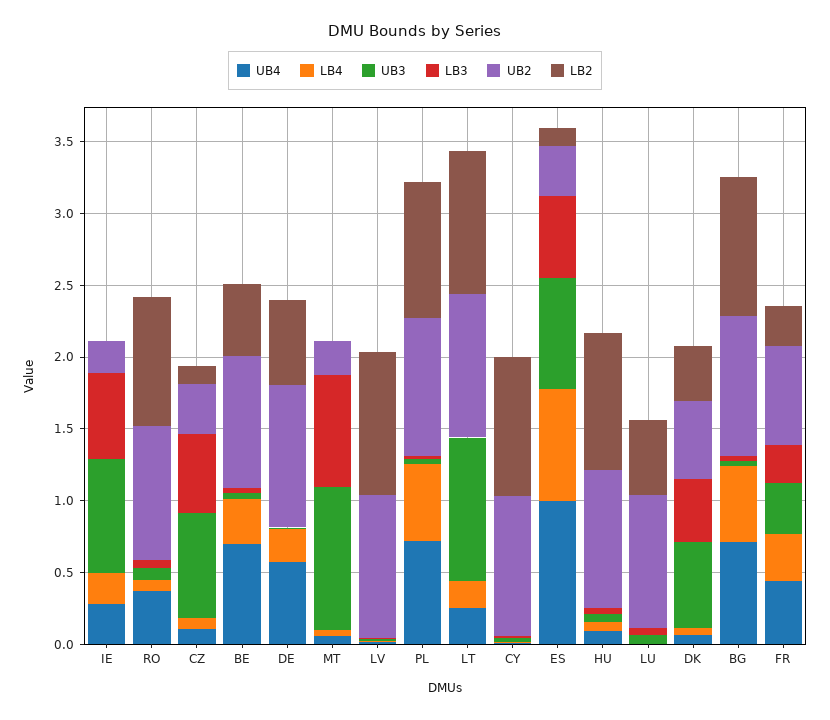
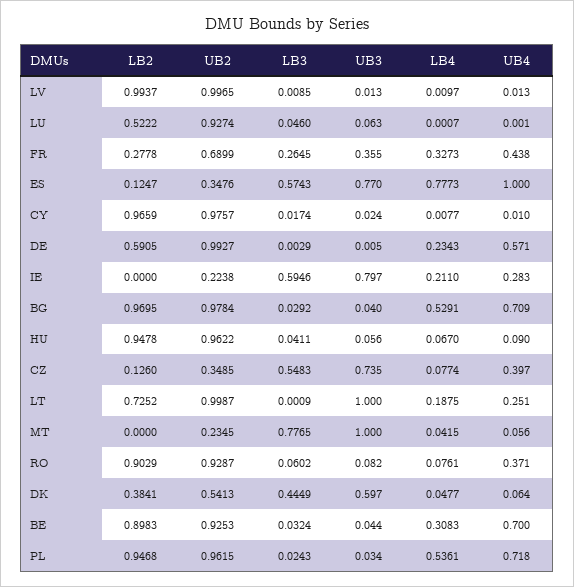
UB4, CZ: 0.1 -> 0.397
LB2, BE: 0.5 -> 0.8983
LB2, LT: 1 -> 0.7252

